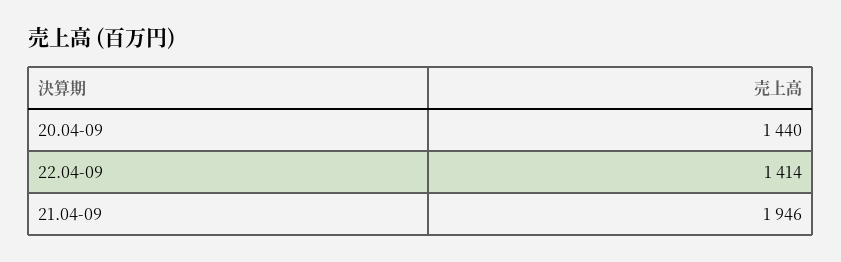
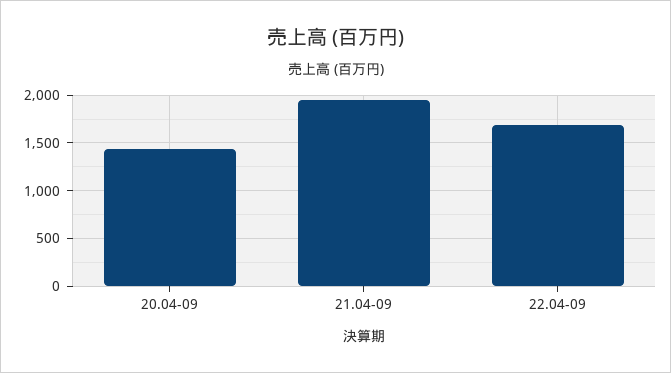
22.04-09: 1414 -> 1700

